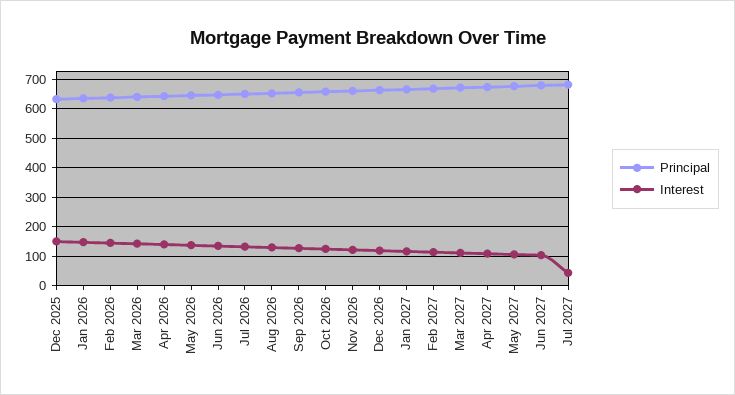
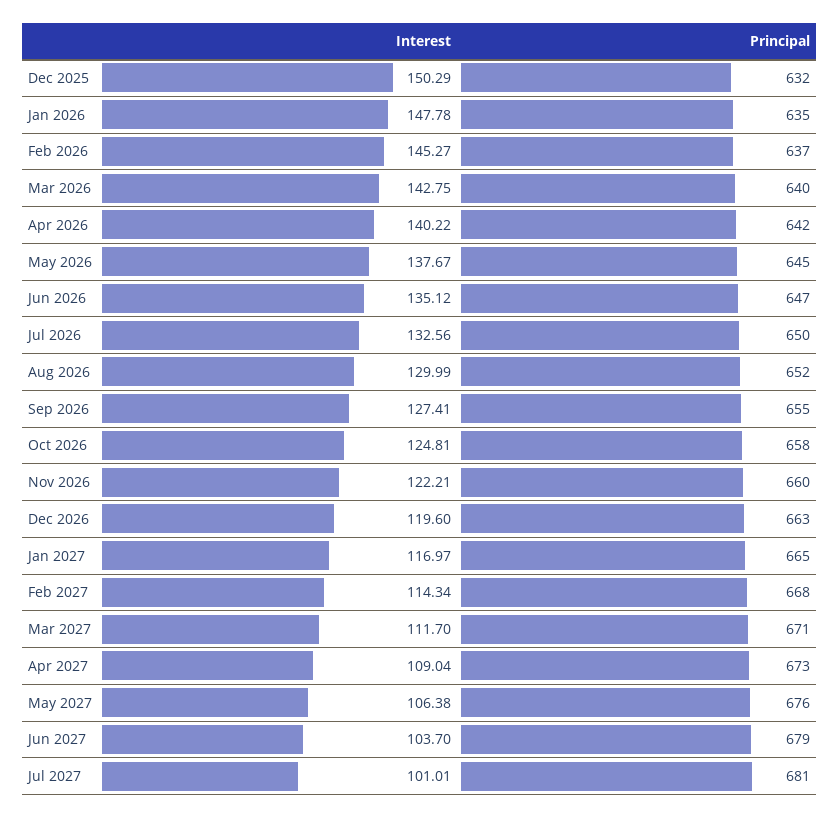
Interest, Jul 2027: 50 -> 101.01

